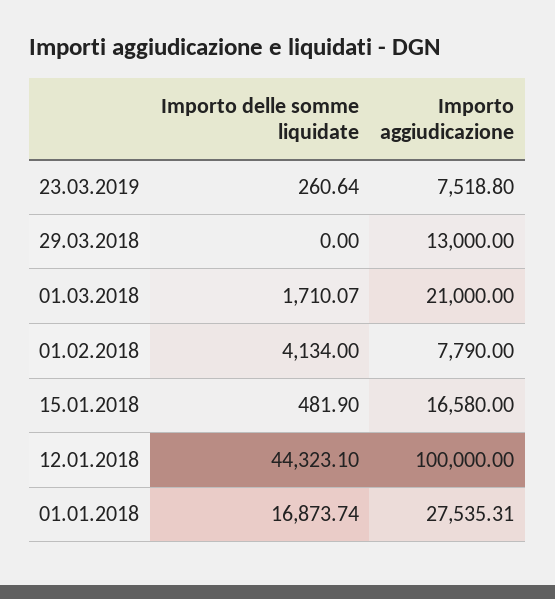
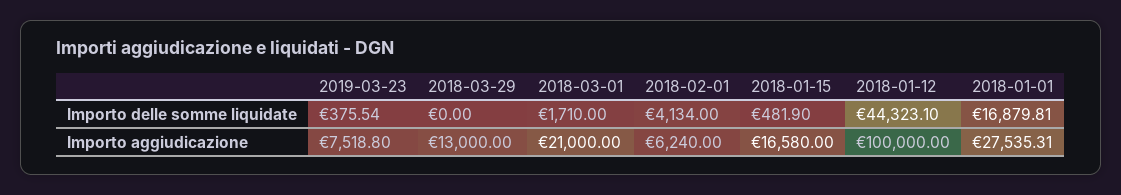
Importo delle somme liquidate, 23.03.2019: 260.64 -> 375.54
Importo delle somme liquidate, 01.03.2018: 1710.07 -> 1710
Importo aggiudicazione, 01.02.2018: 7790 -> 6240
Importo delle somme liquidate, 01.01.2018: 16873.74 -> 16879.81

